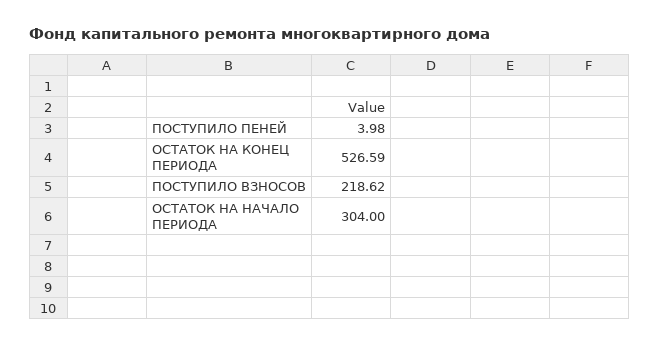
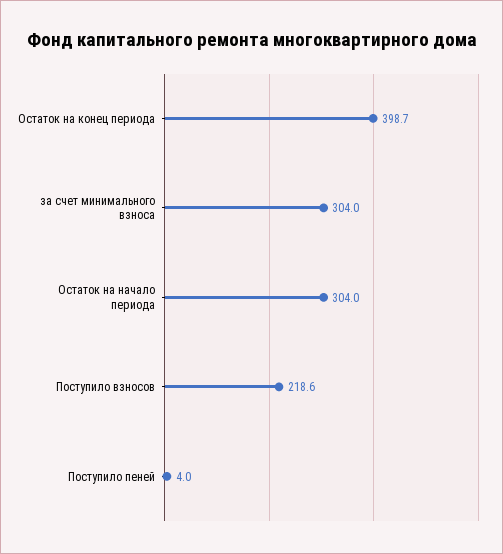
ОСТАТОК НА КОНЕЦ ПЕРИОДА: 526.59 -> 398.7
за счет минимального взноса: none -> 304

